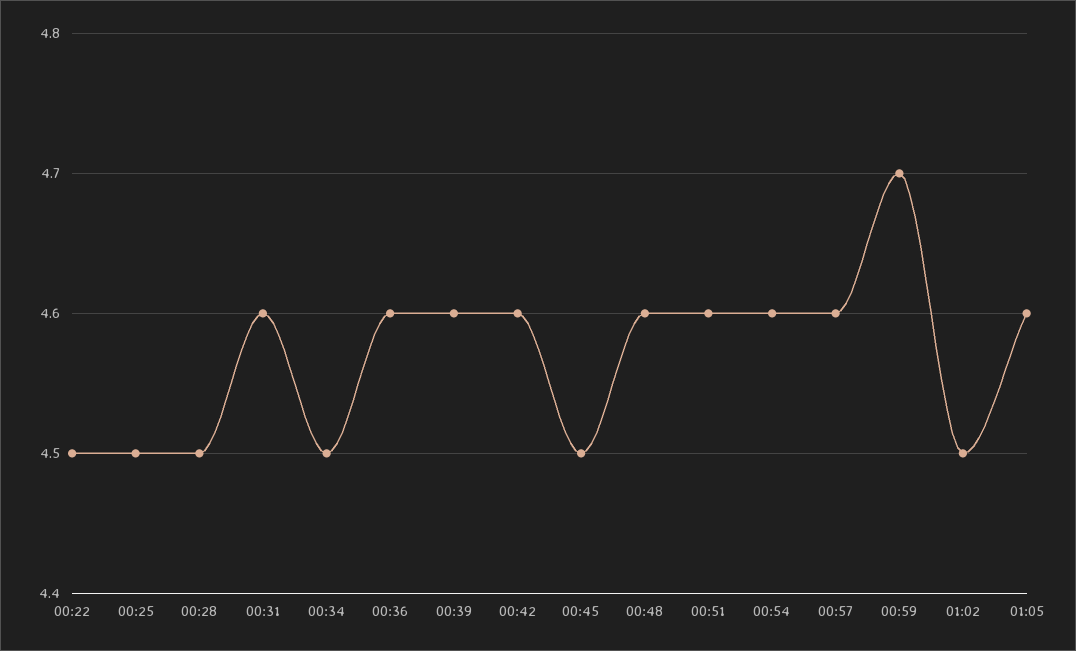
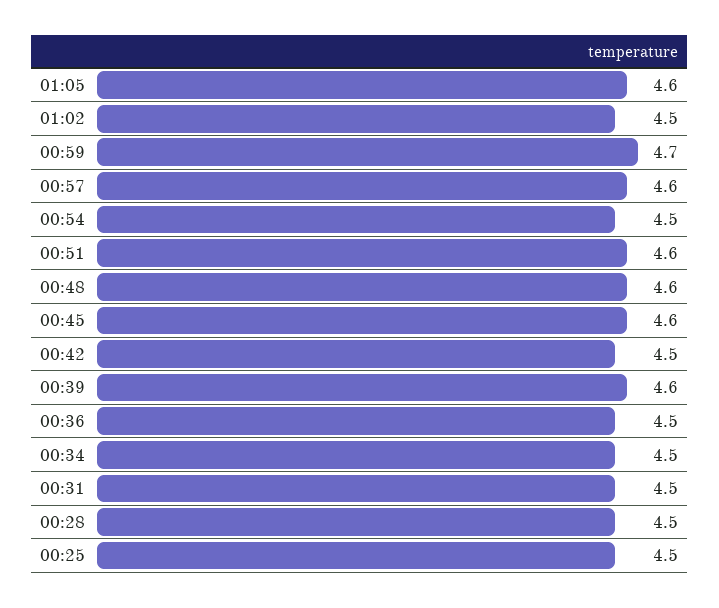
00:22: 4.5 -> none
00:31: 4.6 -> 4.5
00:36: 4.6 -> 4.5
00:42: 4.6 -> 4.5
00:45: 4.5 -> 4.6
00:54: 4.6 -> 4.5

